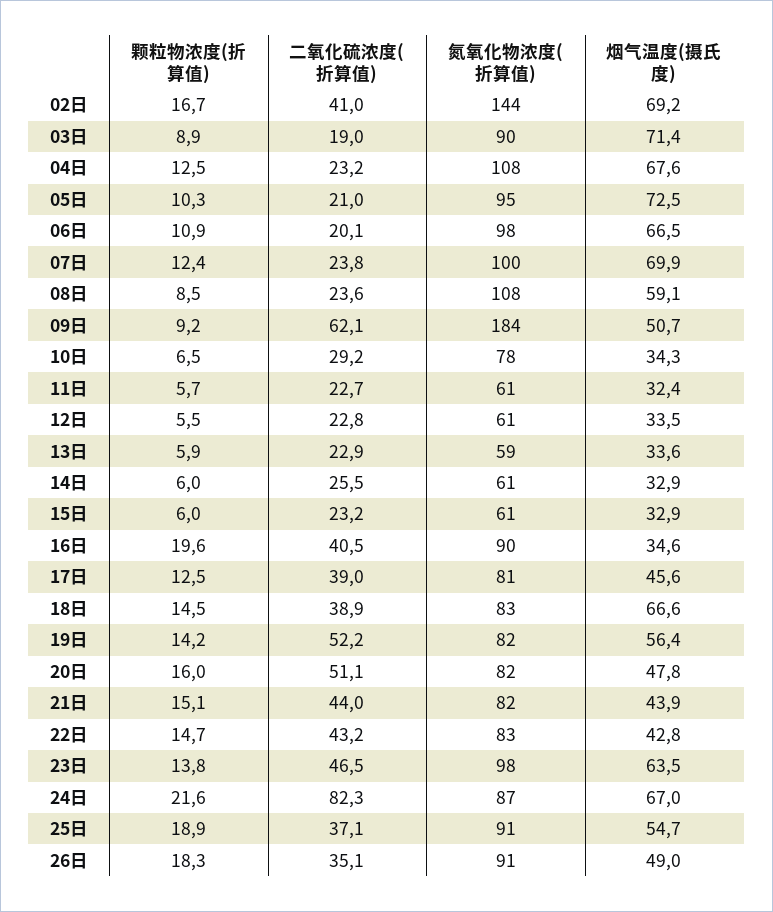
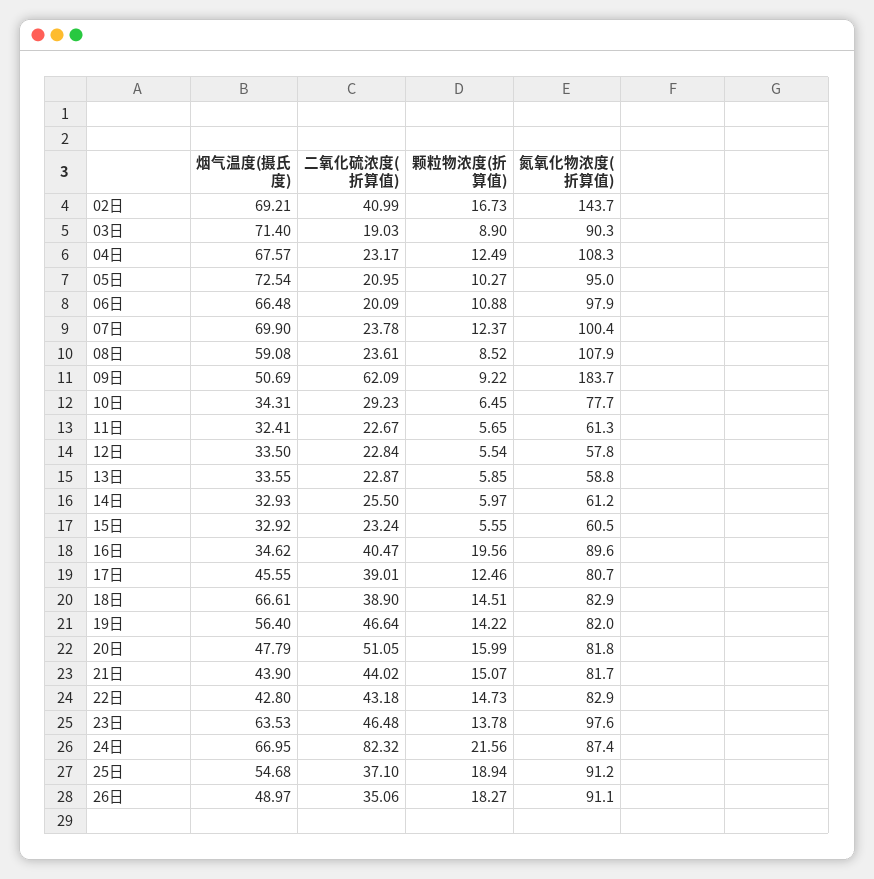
氮氧化物浓度(折算值), 12日: 61 -> 57.8
颗粒物浓度(折算值), 15日: 6 -> 5.55
二氧化硫浓度(折算值), 19日: 52.2 -> 46.64

